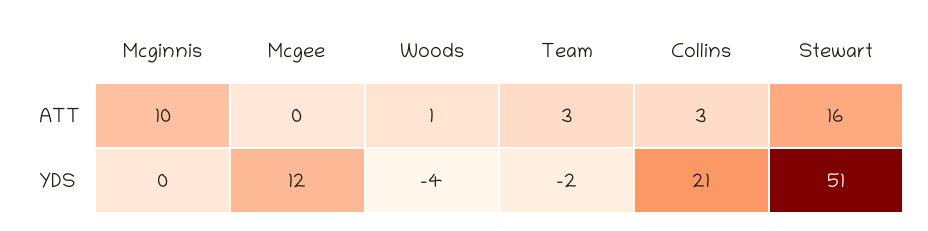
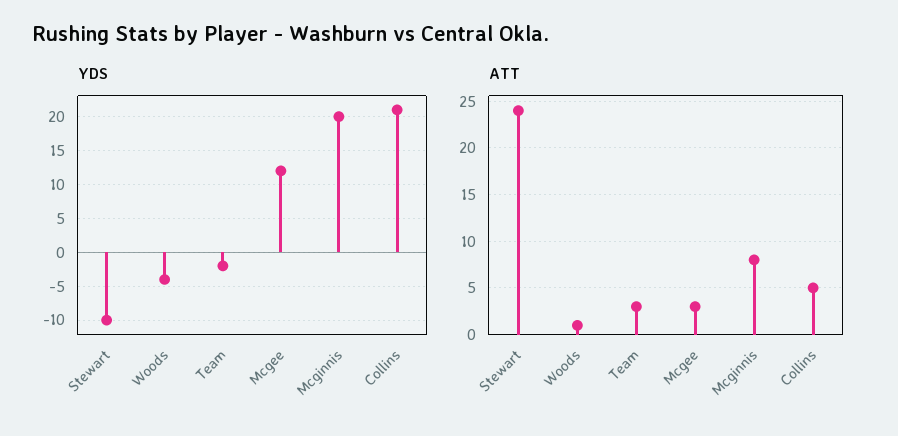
ATT, Mcginnis: 10 -> 8
ATT, Mcgee: 0 -> 3
ATT, Collins: 3 -> 5
ATT, Stewart: 16 -> 24
YDS, Mcginnis: 0 -> 20
YDS, Stewart: 51 -> -10

